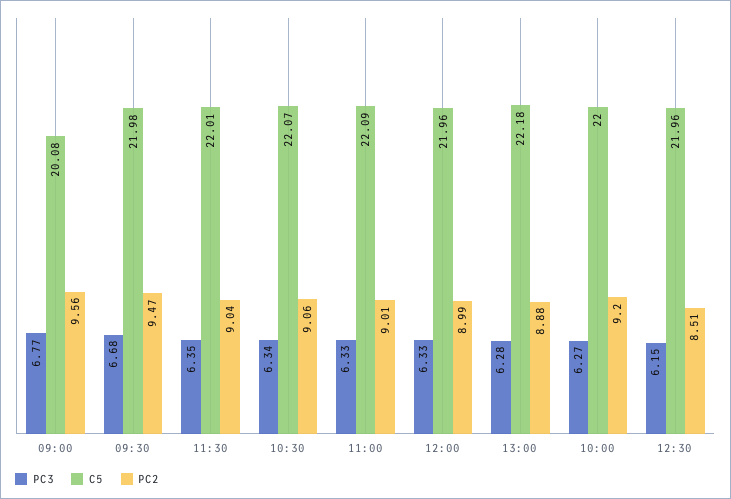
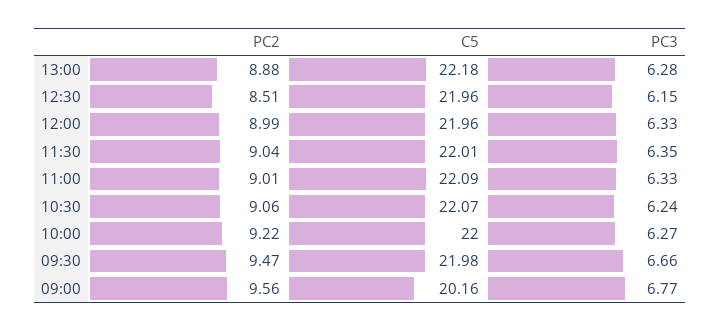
C5, 09:00: 20.08 -> 20.16
PC3, 09:30: 6.68 -> 6.66
PC3, 10:30: 6.34 -> 6.24
PC2, 10:00: 9.2 -> 9.22

